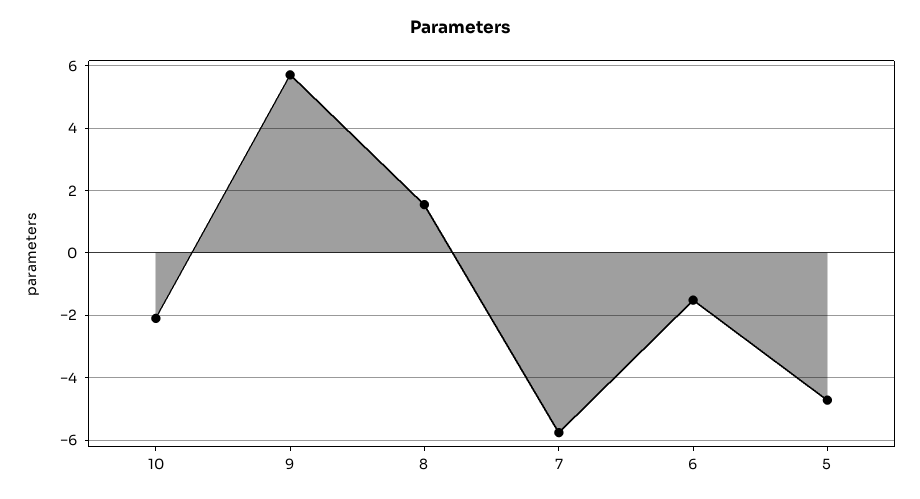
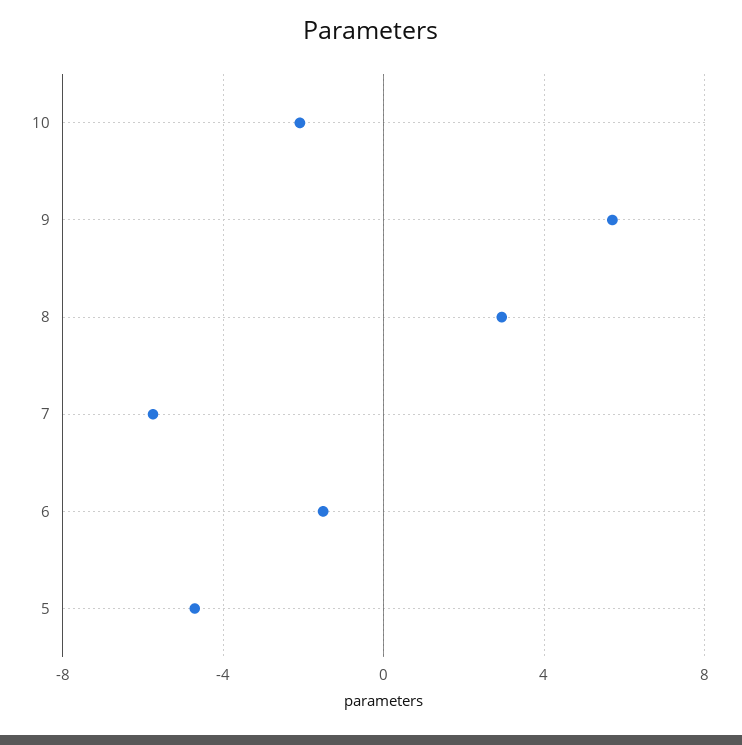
8: 1.6 -> 3

